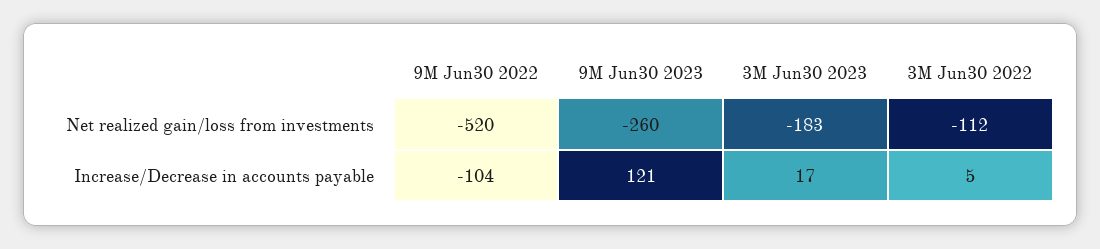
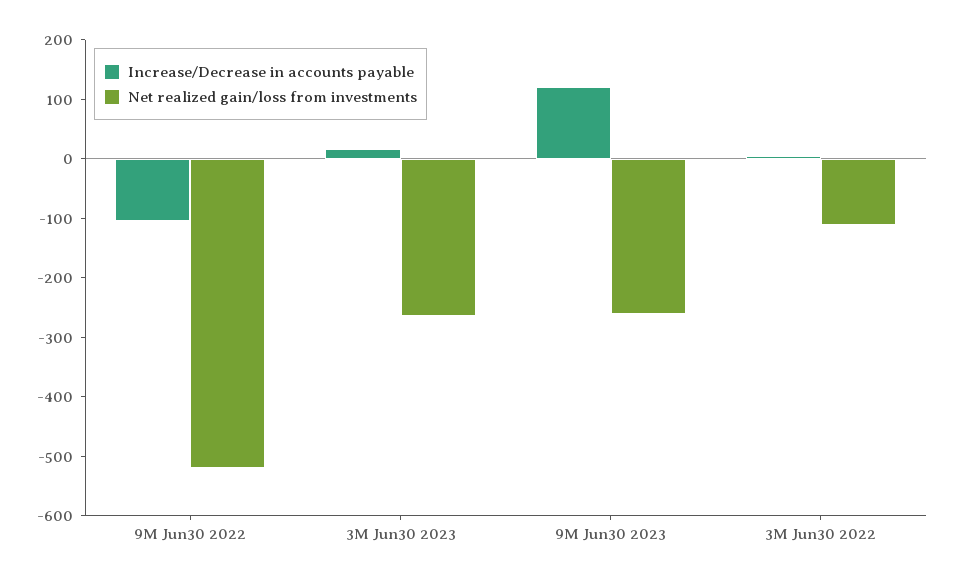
Net realized gain/loss from investments, 3M Jun30 2023: -183 -> -260

